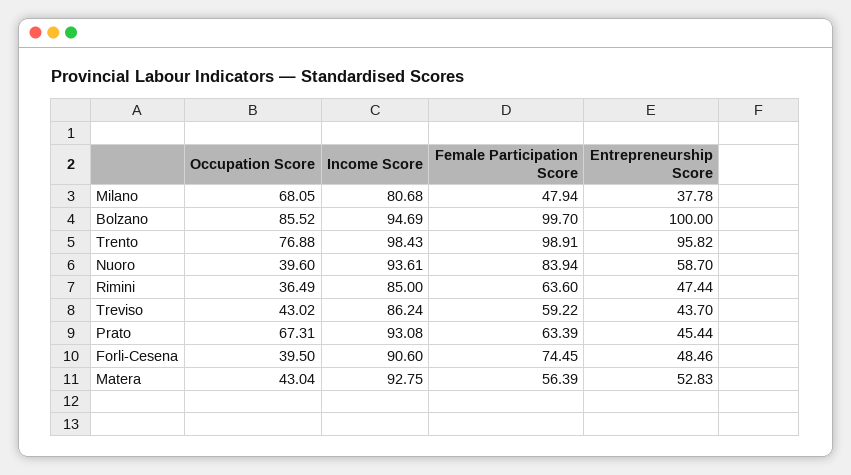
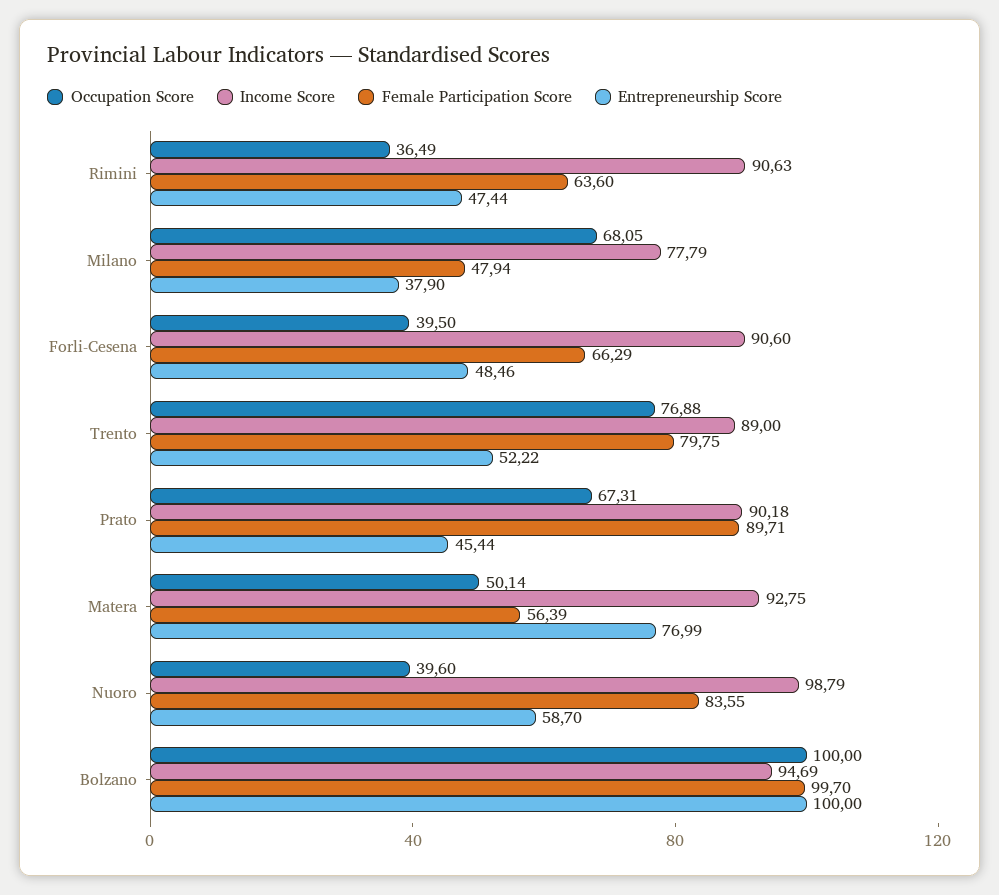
Income Score, Milano: 80.68 -> 77.79
Entrepreneurship Score, Milano: 37.78 -> 37.9
Occupation Score, Bolzano: 85.52 -> 100
Income Score, Trento: 98.43 -> 89
Female Participation Score, Trento: 98.91 -> 79.75
Entrepreneurship Score, Trento: 95.82 -> 52.22
Income Score, Nuoro: 93.61 -> 98.79
Female Participation Score, Nuoro: 83.94 -> 83.55
Income Score, Rimini: 85 -> 90.63
Occupation Score, Treviso: 43.02 -> none
Income Score, Treviso: 86.24 -> none
Female Participation Score, Treviso: 59.22 -> none
Entrepreneurship Score, Treviso: 43.7 -> none
Income Score, Prato: 93.08 -> 90.18
Female Participation Score, Prato: 63.39 -> 89.71
Female Participation Score, Forli-Cesena: 74.45 -> 66.29
Occupation Score, Matera: 43.04 -> 50.14
Entrepreneurship Score, Matera: 52.83 -> 76.99

